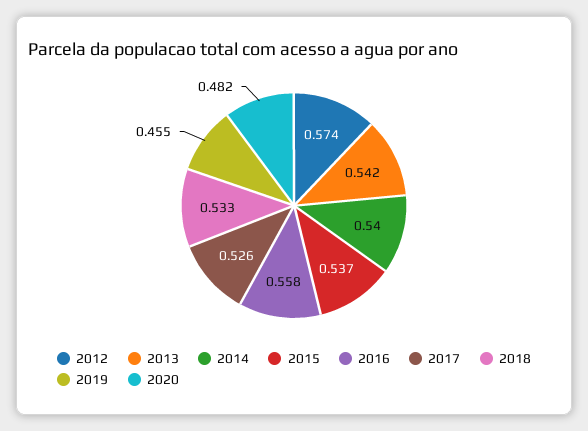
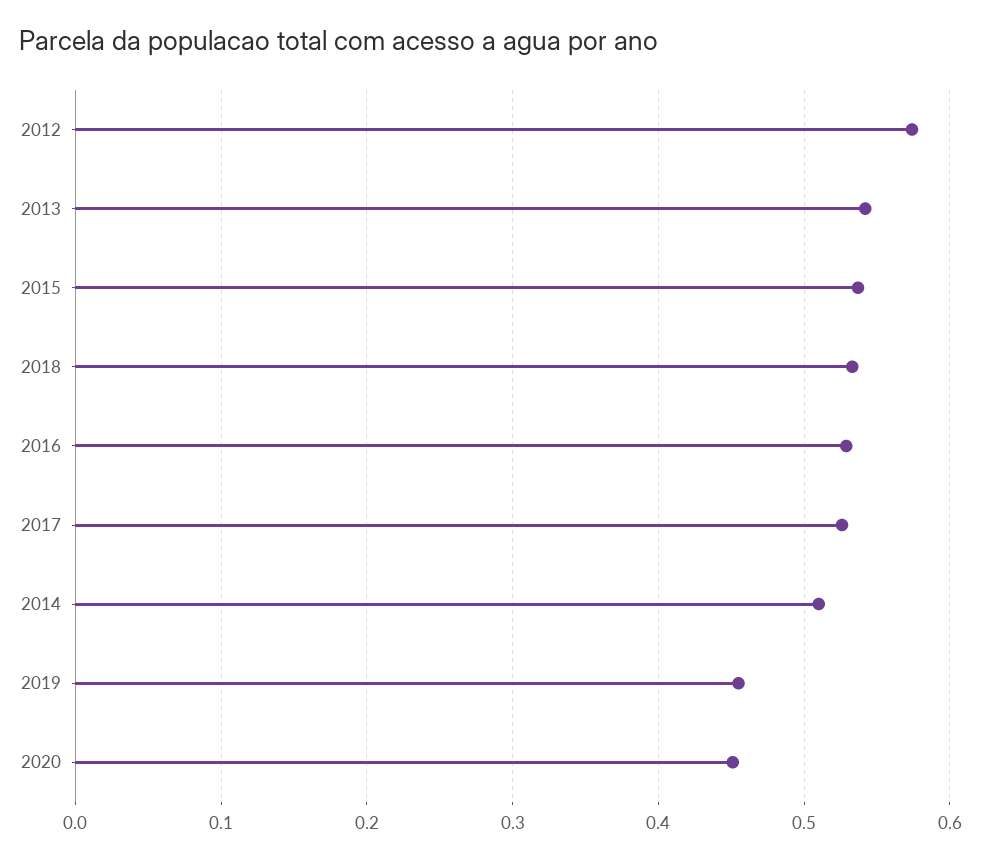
2014: 0.54 -> 0.51
2016: 0.558 -> 0.53
2020: 0.482 -> 0.45

